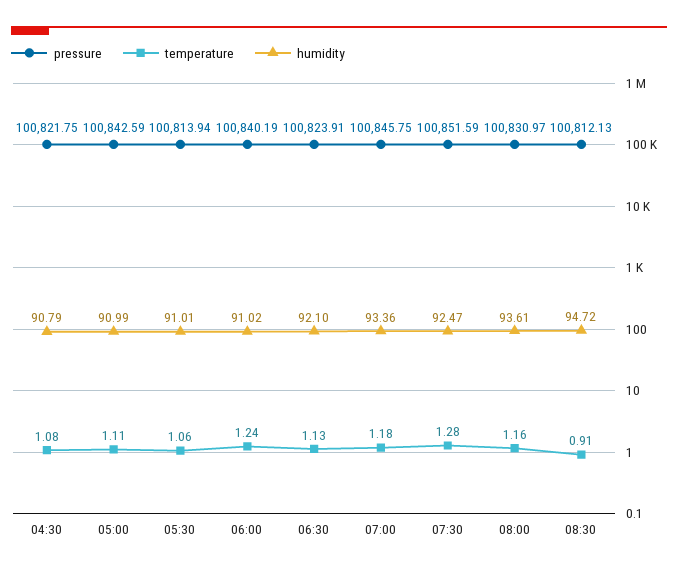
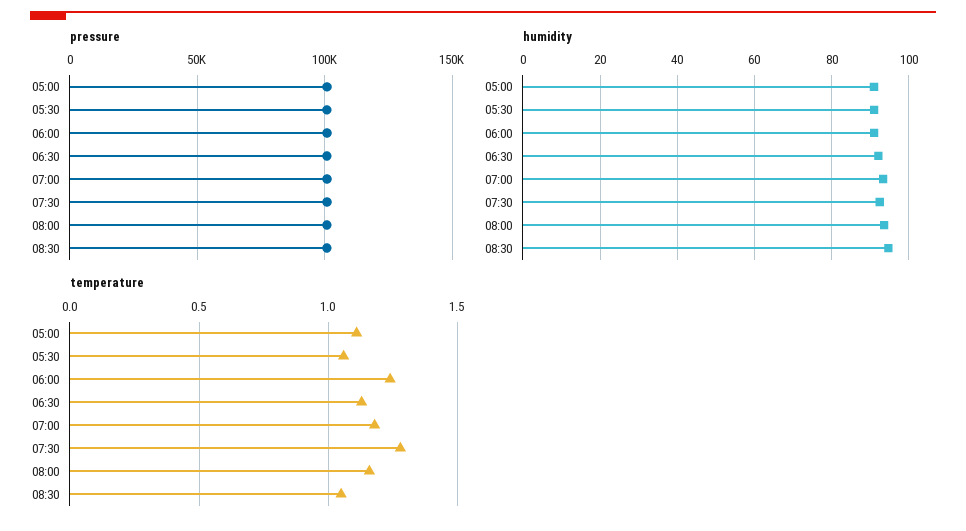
pressure, 04:30: 100821.75 -> none
temperature, 04:30: 1.08 -> none
humidity, 04:30: 90.79 -> none
temperature, 08:30: 0.91 -> 1.05

